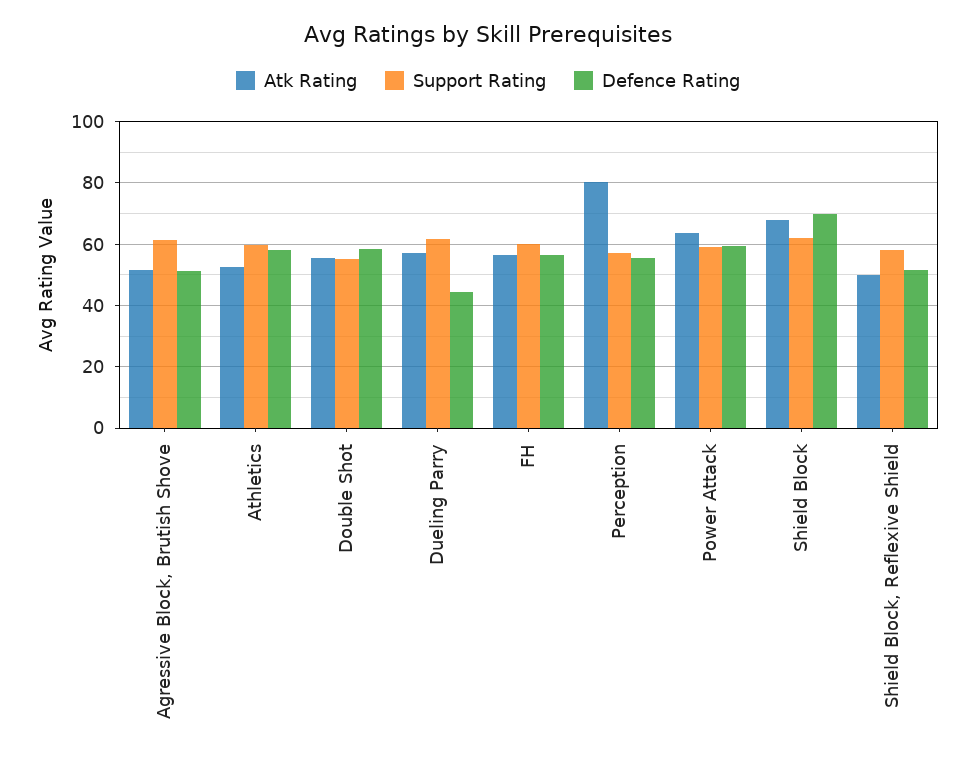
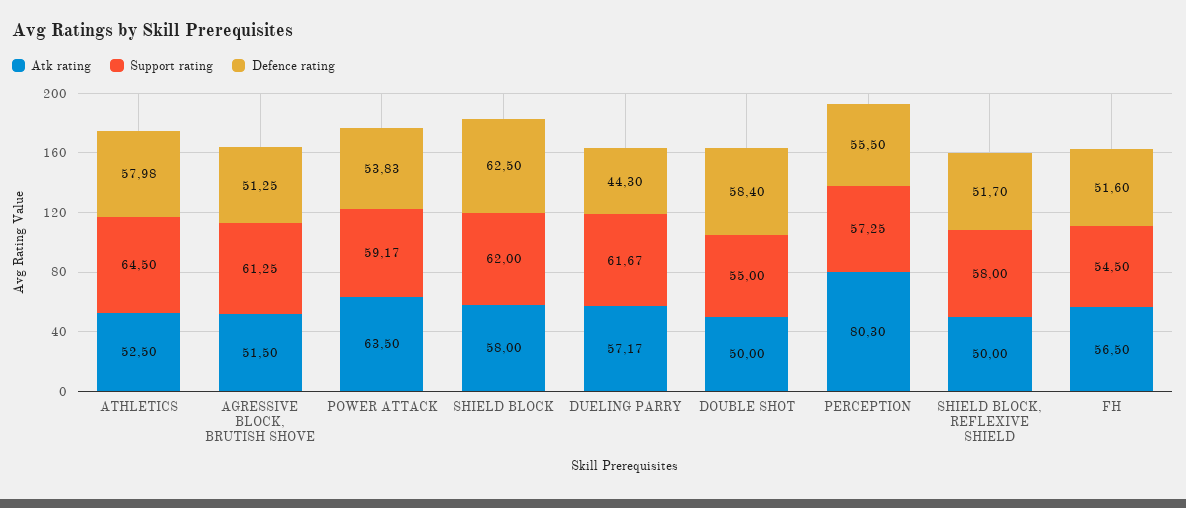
Support Rating, Athletics: 60 -> 64.5
Atk Rating, Double Shot: 56 -> 50
Support Rating, FH: 60 -> 54.5
Defence Rating, FH: 56 -> 51.6
Defence Rating, Power Attack: 60 -> 53.83
Atk Rating, Shield Block: 68 -> 58
Defence Rating, Shield Block: 70 -> 62.5

